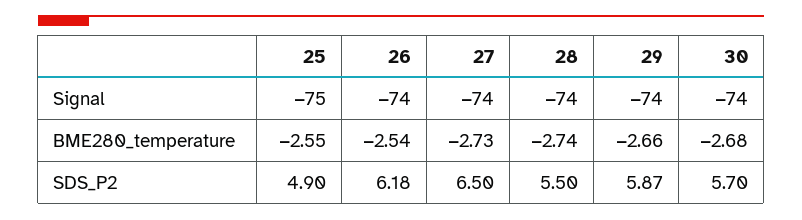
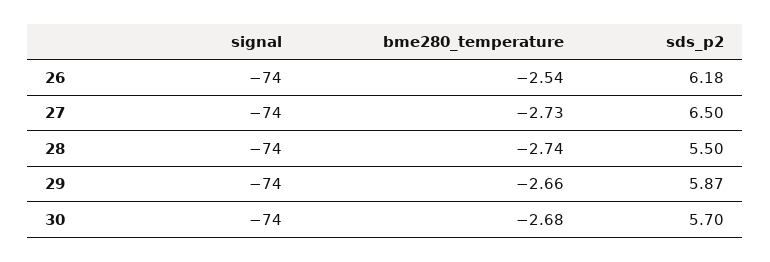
25, Signal: -75 -> none
25, BME280_temperature: -2.55 -> none
25, SDS_P2: 4.9 -> none

